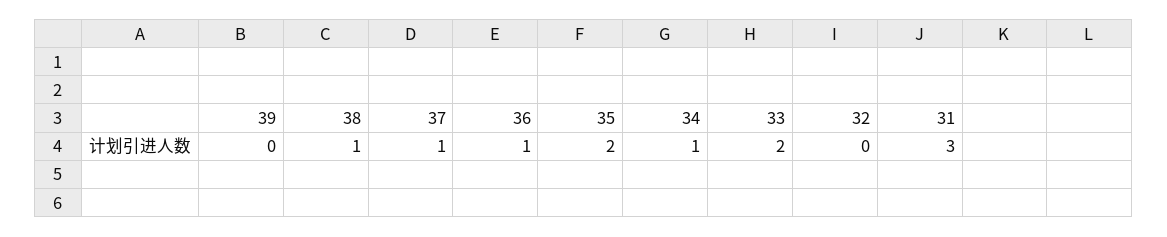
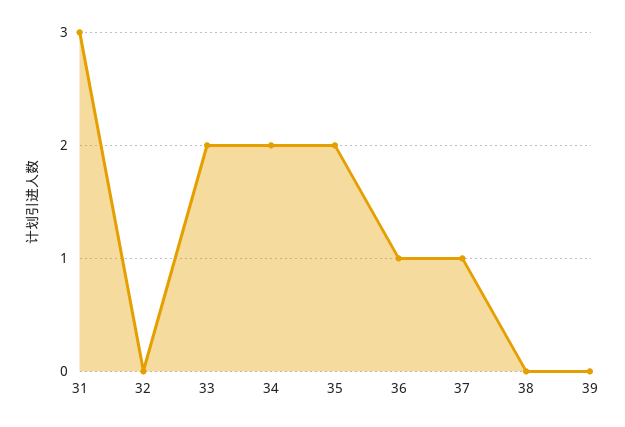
38: 1 -> 0
34: 1 -> 2

